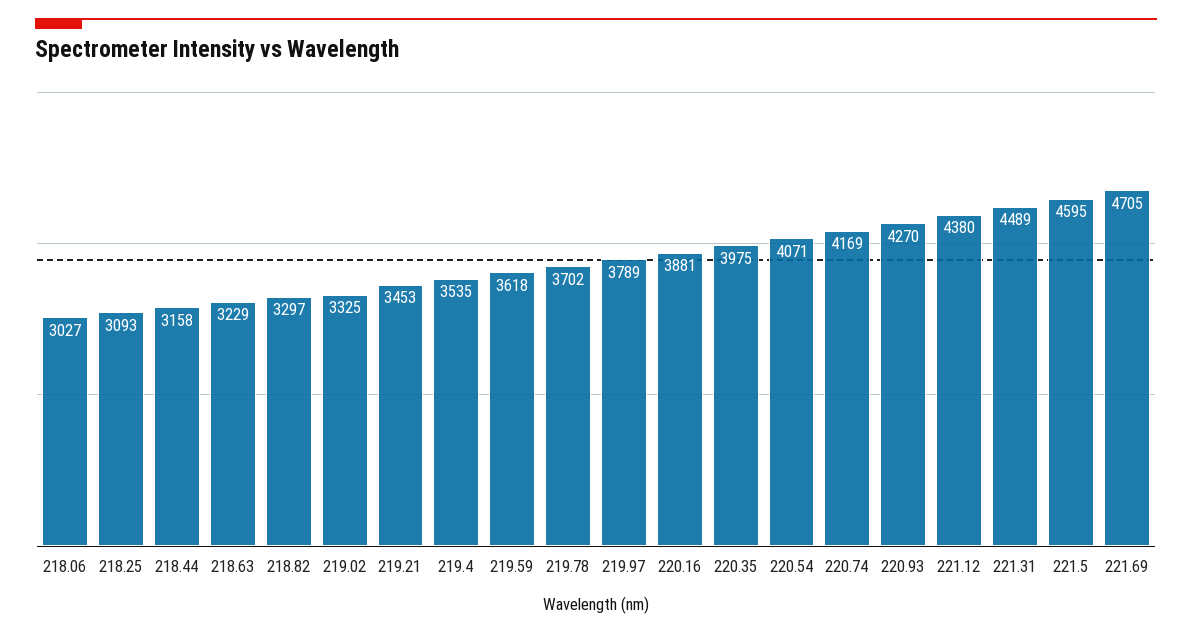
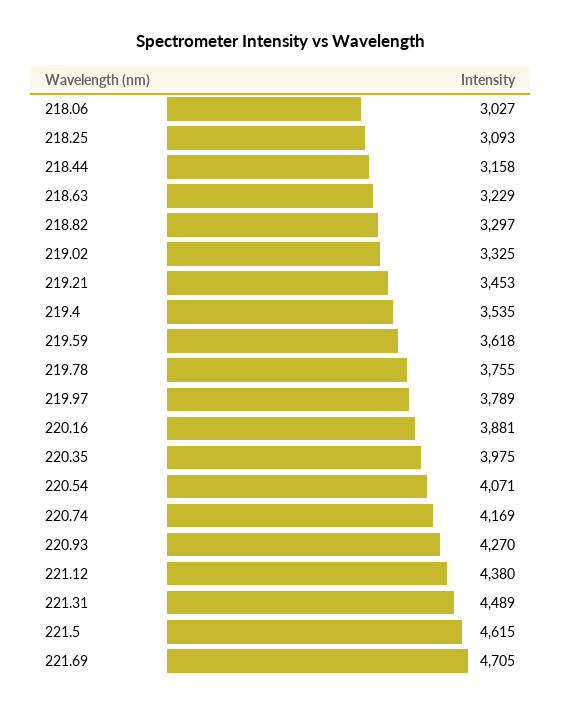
219.78: 3702 -> 3755
221.5: 4595 -> 4615

